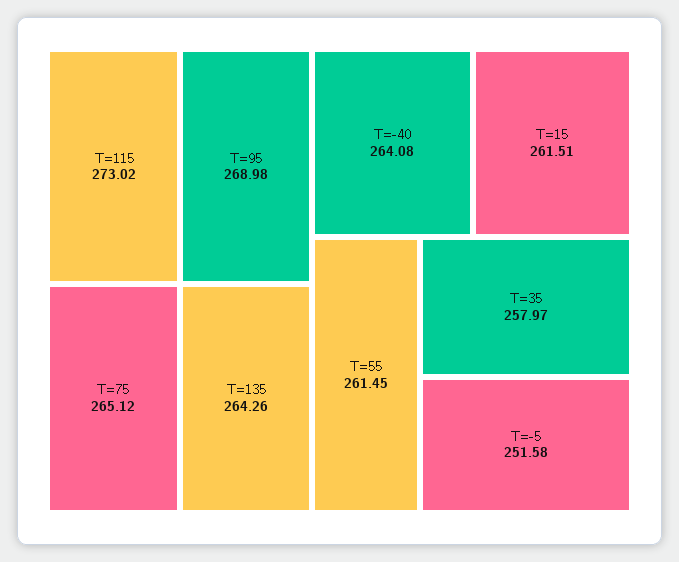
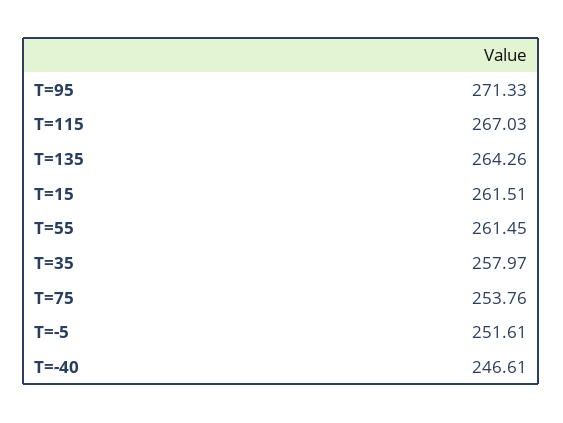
T=115: 273.02 -> 267.03
T=95: 268.98 -> 271.33
T=75: 265.12 -> 253.76
T=-40: 264.08 -> 246.61
T=-5: 251.58 -> 251.61

